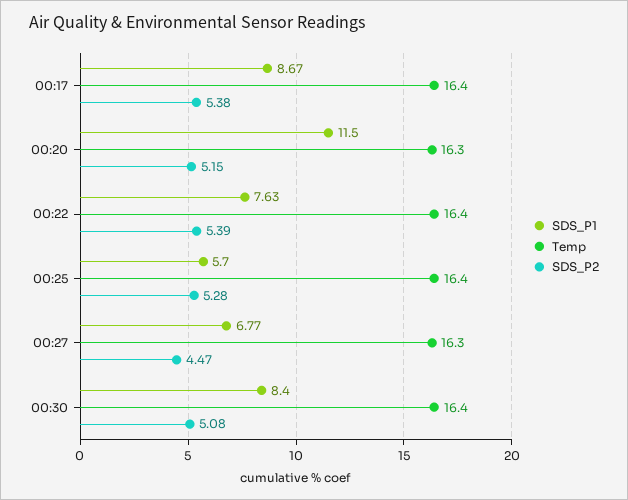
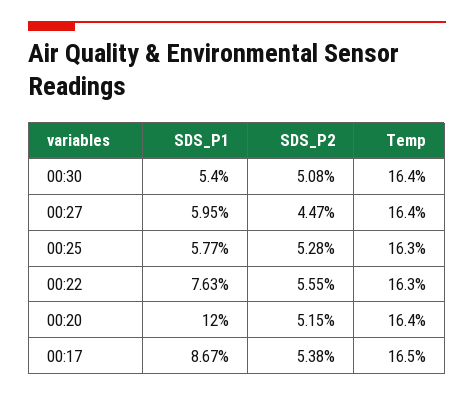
Temp, 00:17: 16.4 -> 16.5
SDS_P1, 00:20: 11.5 -> 12
Temp, 00:20: 16.3 -> 16.4
Temp, 00:22: 16.4 -> 16.3
SDS_P2, 00:22: 5.39 -> 5.55
SDS_P1, 00:25: 5.7 -> 5.77
Temp, 00:25: 16.4 -> 16.3
SDS_P1, 00:27: 6.77 -> 5.95
Temp, 00:27: 16.3 -> 16.4
SDS_P1, 00:30: 8.4 -> 5.4

